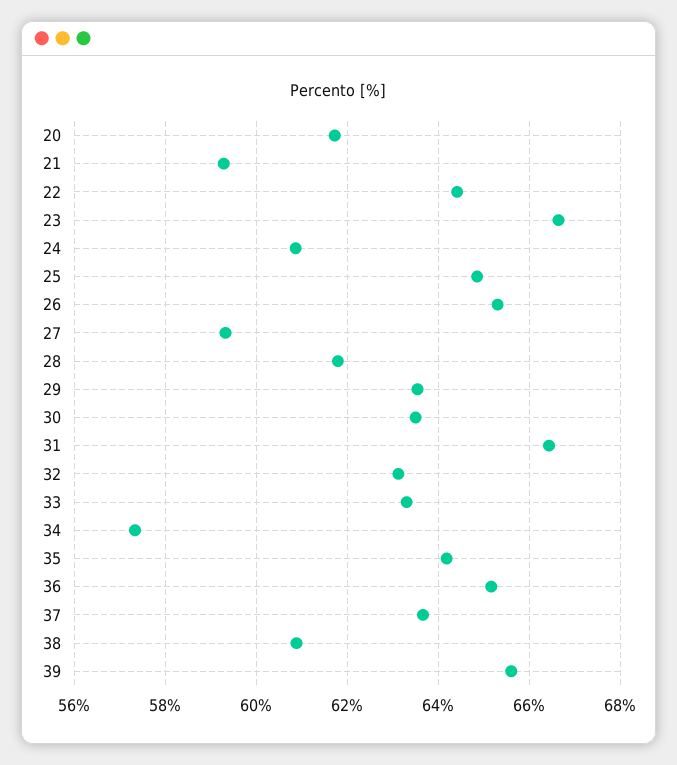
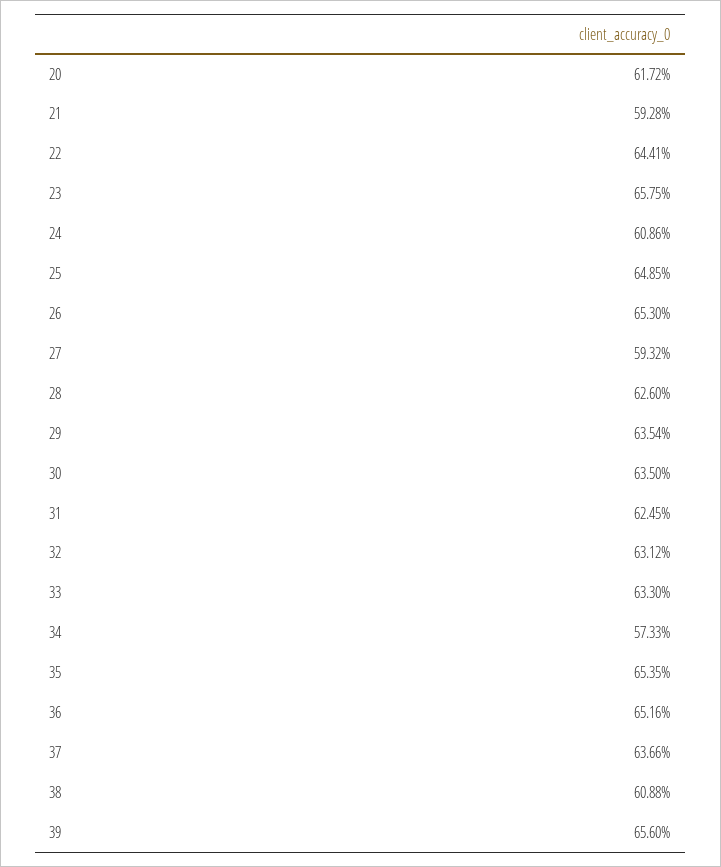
23: 66.6 -> 65.75
28: 61.8 -> 62.6
31: 66.4 -> 62.45
35: 64.2 -> 65.35

